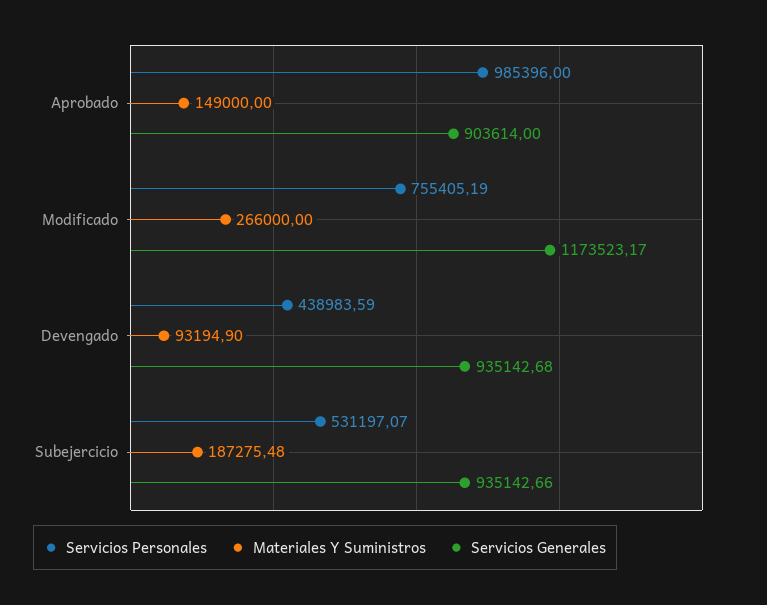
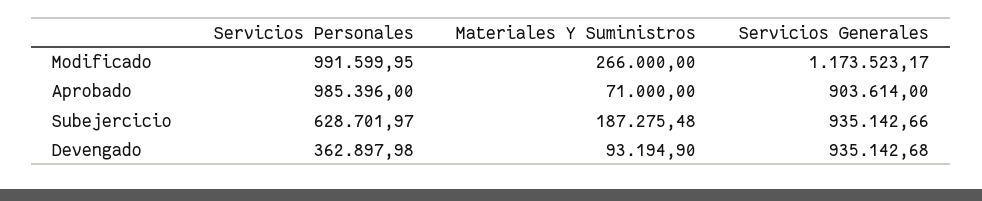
Materiales Y Suministros, Aprobado: 149000 -> 71000
Servicios Personales, Modificado: 755405.19 -> 991599.95
Servicios Personales, Devengado: 438983.59 -> 362897.98
Servicios Personales, Subejercicio: 531197.07 -> 628701.97

